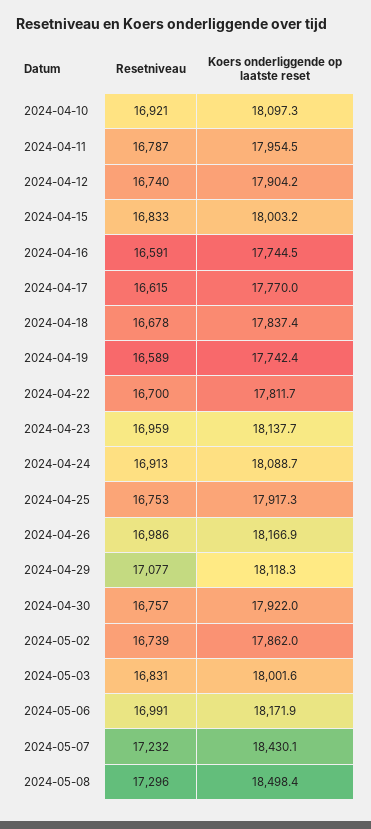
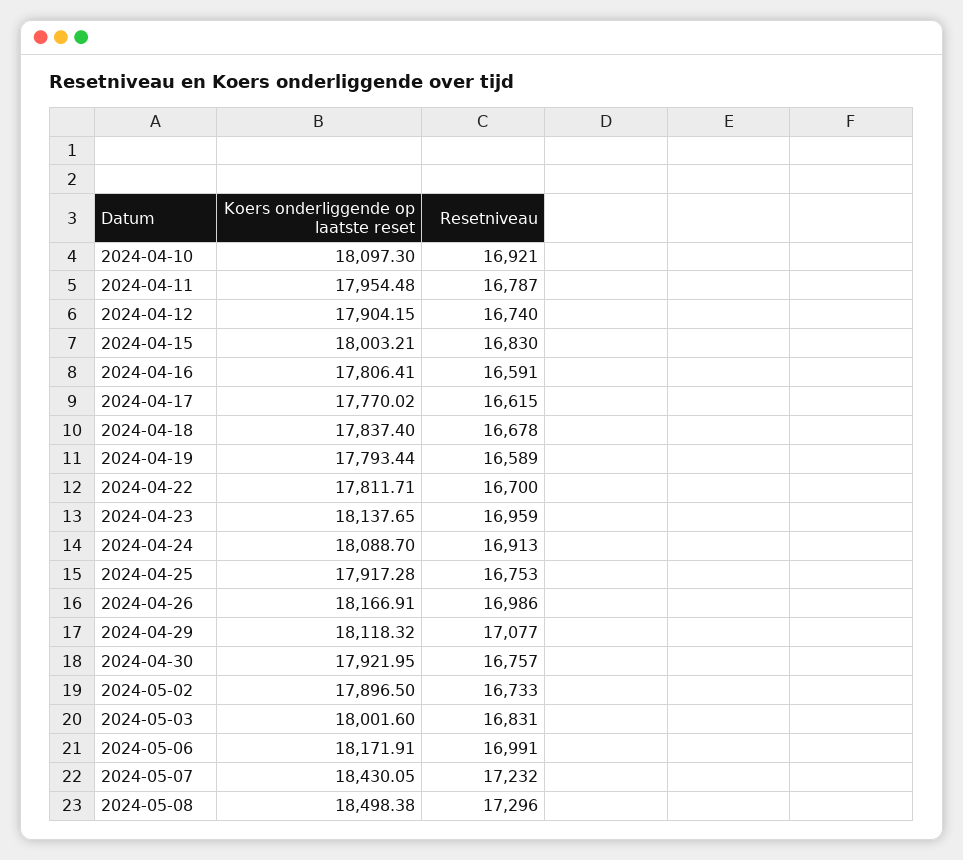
Resetniveau, 2024-04-15: 16833 -> 16830
Koers onderliggende op laatste reset, 2024-04-16: 17744.5 -> 17806.41
Koers onderliggende op laatste reset, 2024-04-19: 17742.4 -> 17793.44
Resetniveau, 2024-05-02: 16739 -> 16733
Koers onderliggende op laatste reset, 2024-05-02: 17862 -> 17896.5

